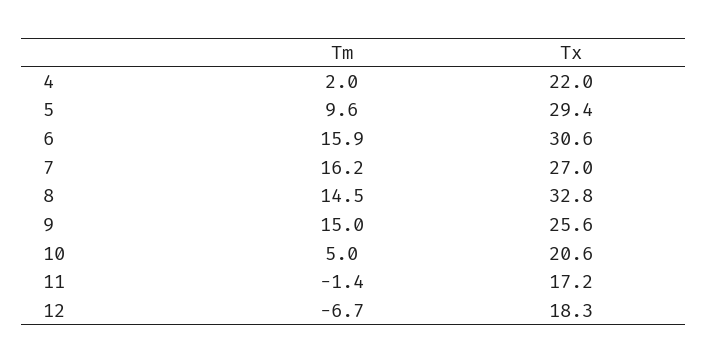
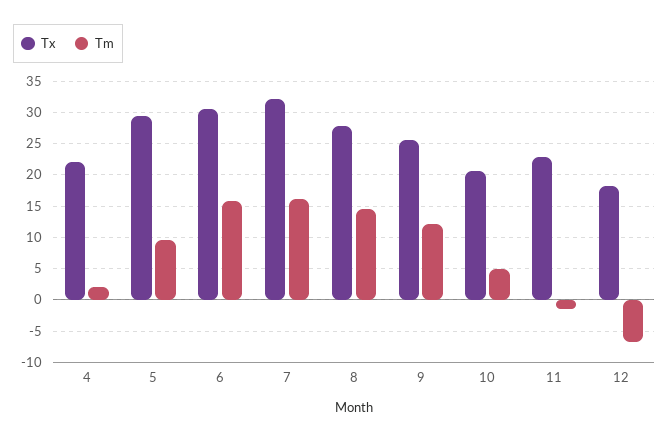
Tx, 7: 27 -> 32
Tx, 8: 32.8 -> 28
Tm, 9: 15 -> 12
Tx, 11: 17.2 -> 23

